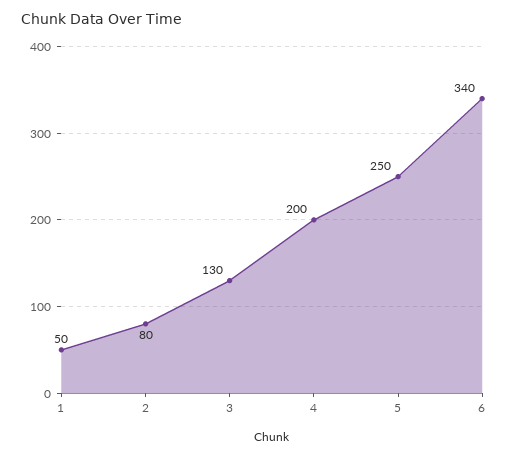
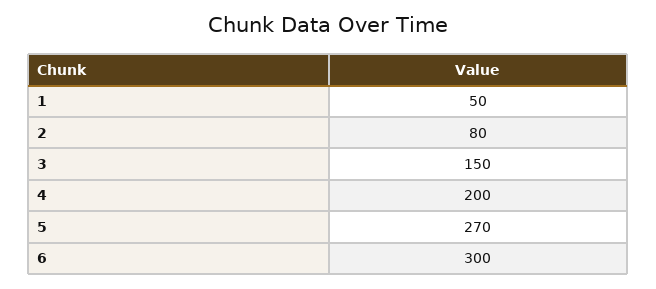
3: 130 -> 150
5: 250 -> 270
6: 340 -> 300

